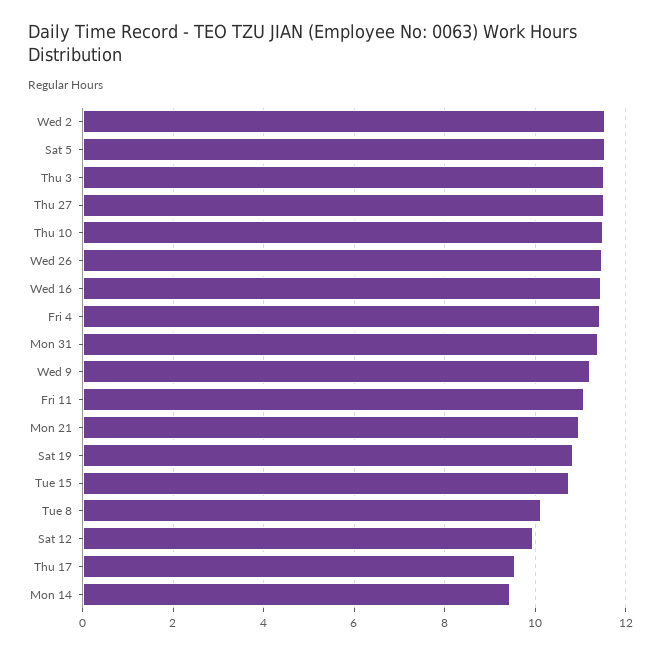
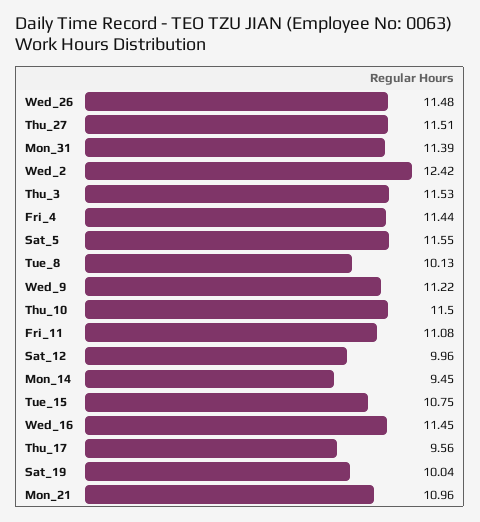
Wed 2: 11.6 -> 12.42
Sat 19: 10.8 -> 10.04

